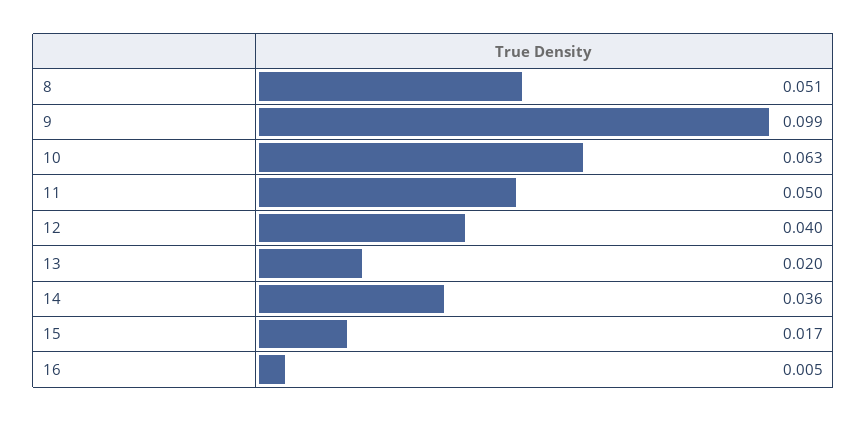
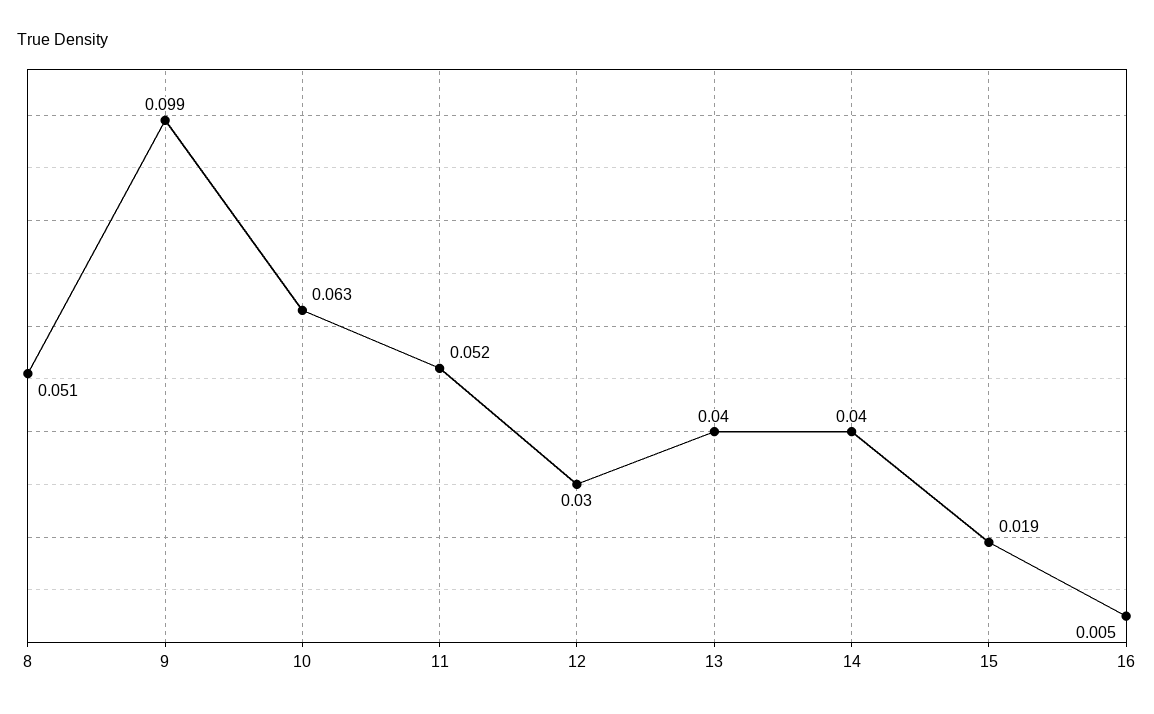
11: 0.05 -> 0.052
12: 0.04 -> 0.03
13: 0.02 -> 0.04
14: 0.036 -> 0.04
15: 0.017 -> 0.019

